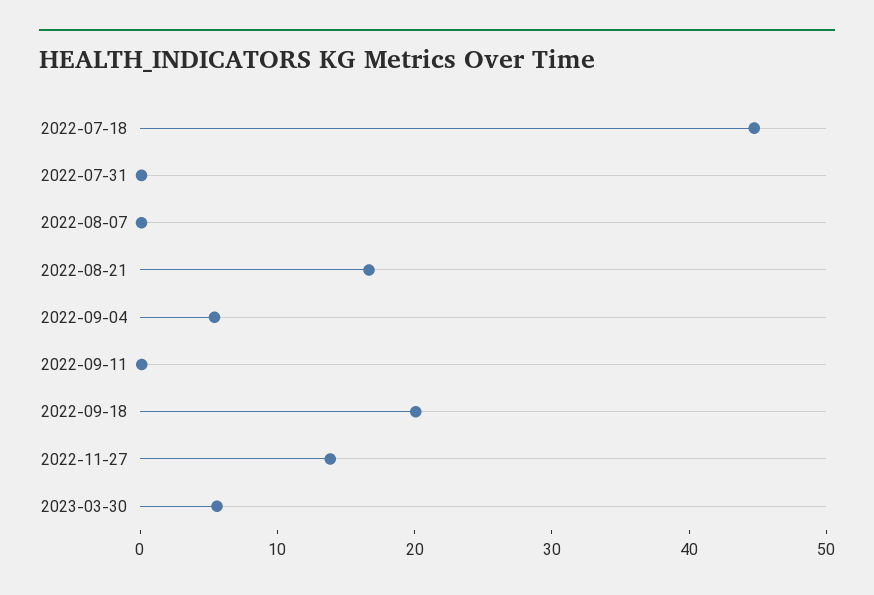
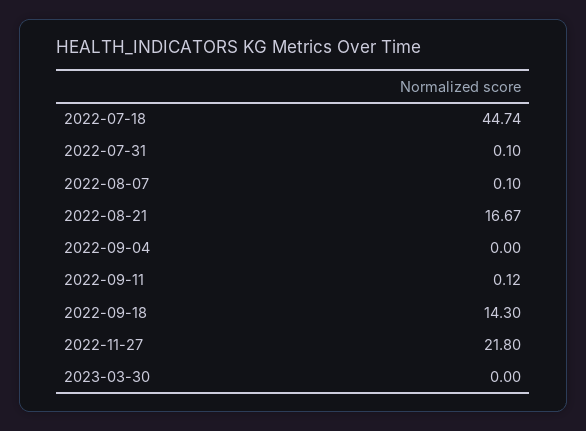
2022-09-04: 6 -> 0
2022-09-18: 20 -> 14.3
2022-11-27: 14 -> 21.8
2023-03-30: 6 -> 0

